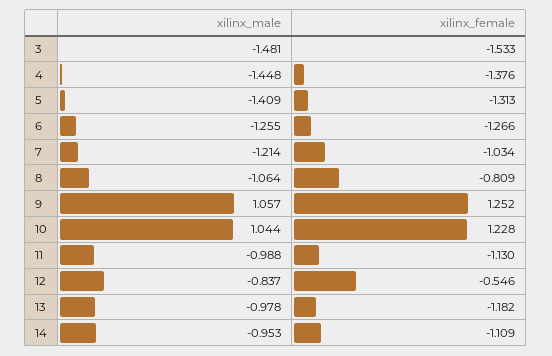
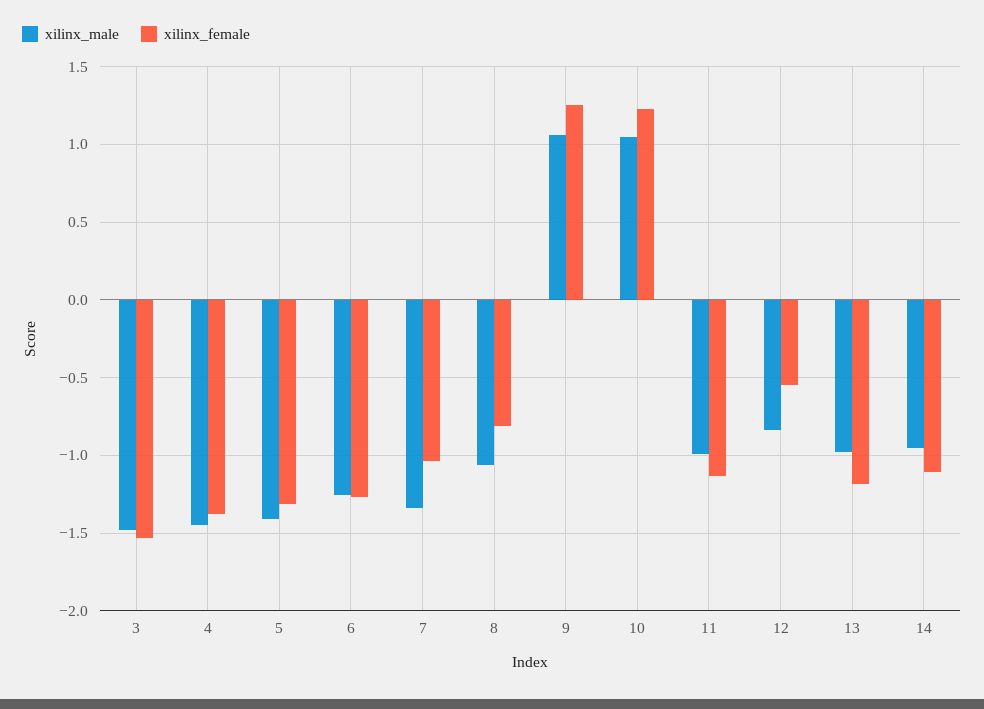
xilinx_male, 7: -1.214 -> -1.35

